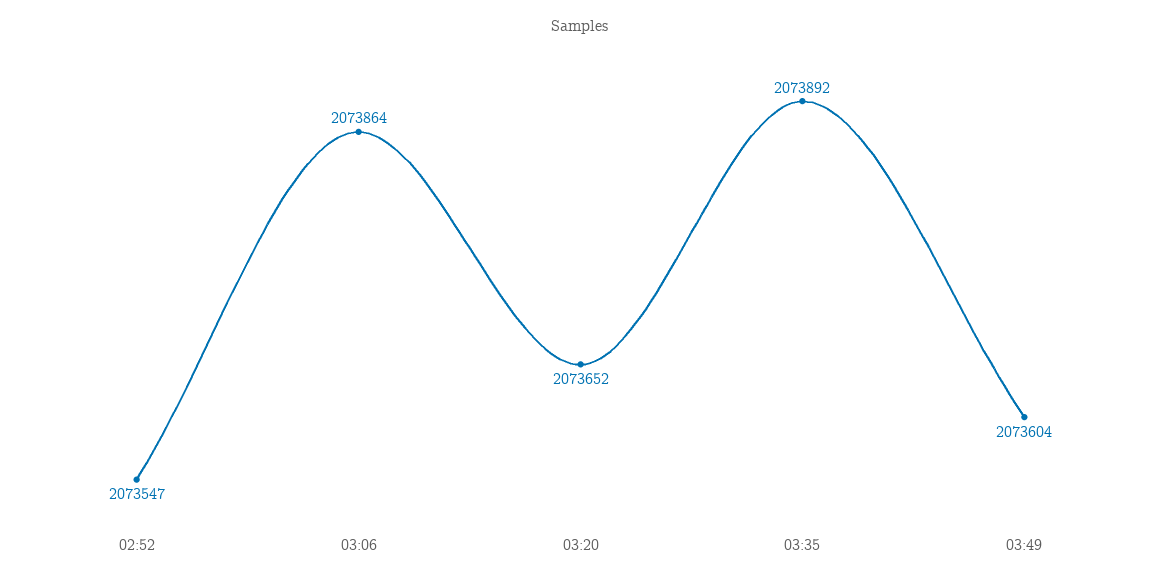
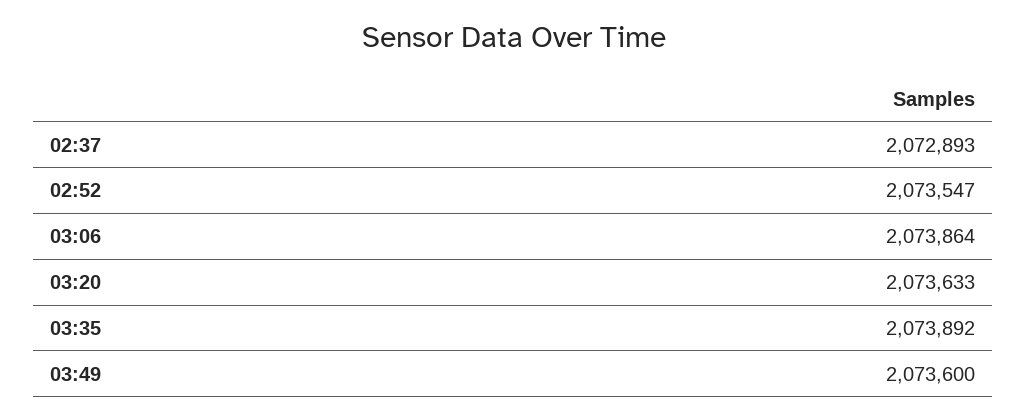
03:20: 2073652 -> 2073633
03:49: 2073604 -> 2073600
02:37: none -> 2072893

